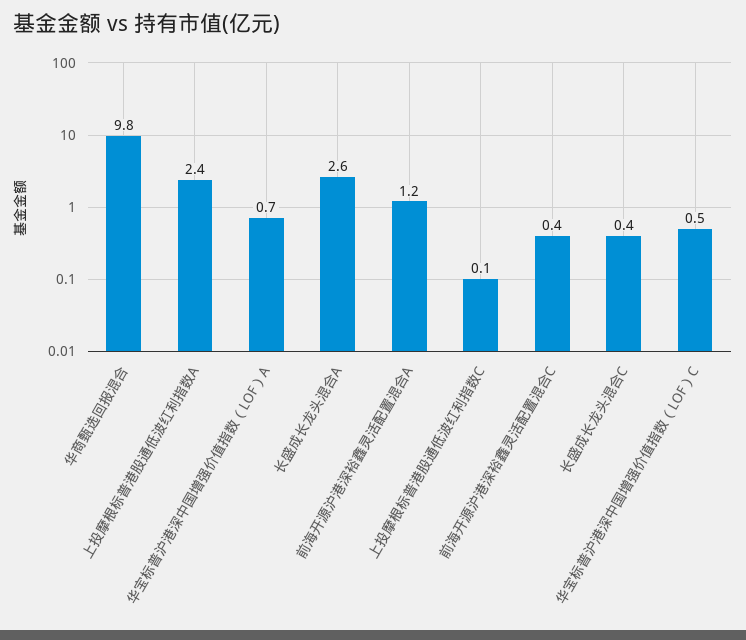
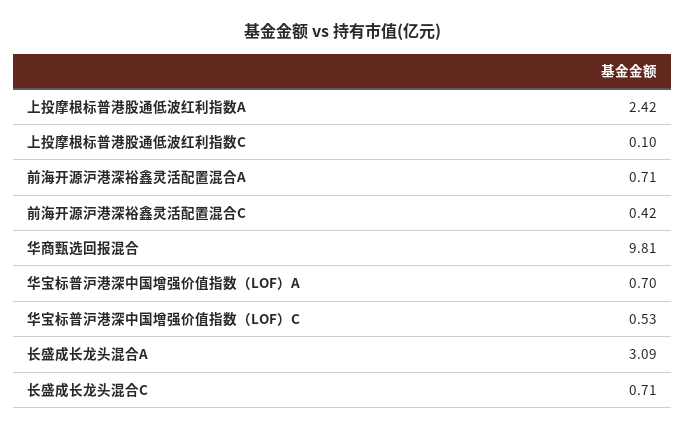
长盛成长龙头混合A: 2.6 -> 3.09
前海开源沪港深裕鑫灵活配置混合A: 1.2 -> 0.71
长盛成长龙头混合C: 0.4 -> 0.71

